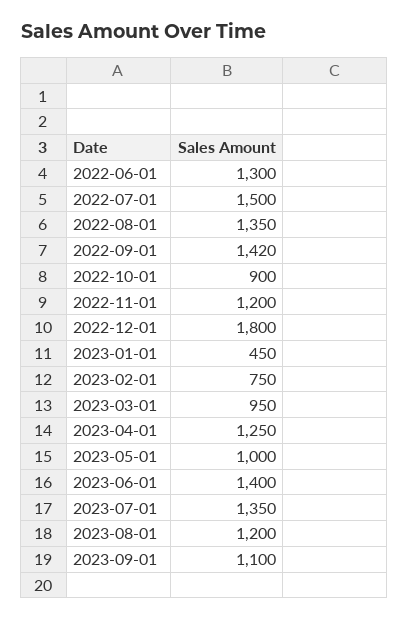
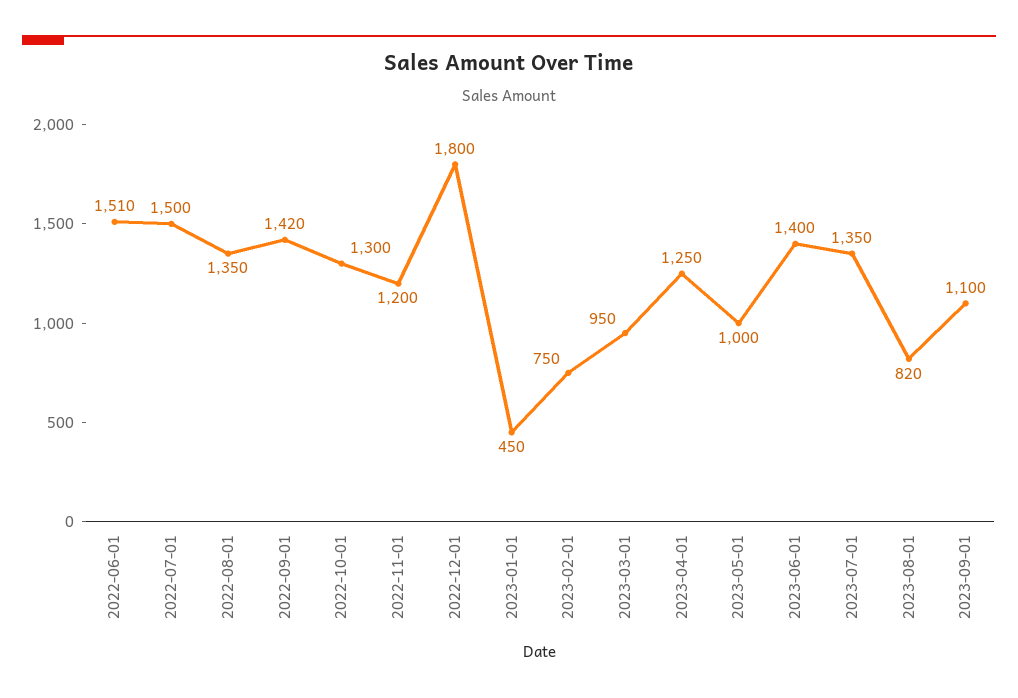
2022-06-01: 1300 -> 1510
2022-10-01: 900 -> 1300
2023-08-01: 1200 -> 820

